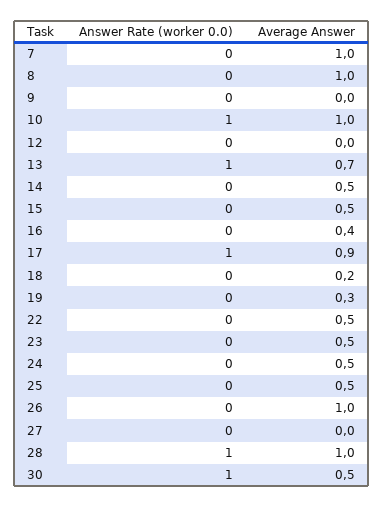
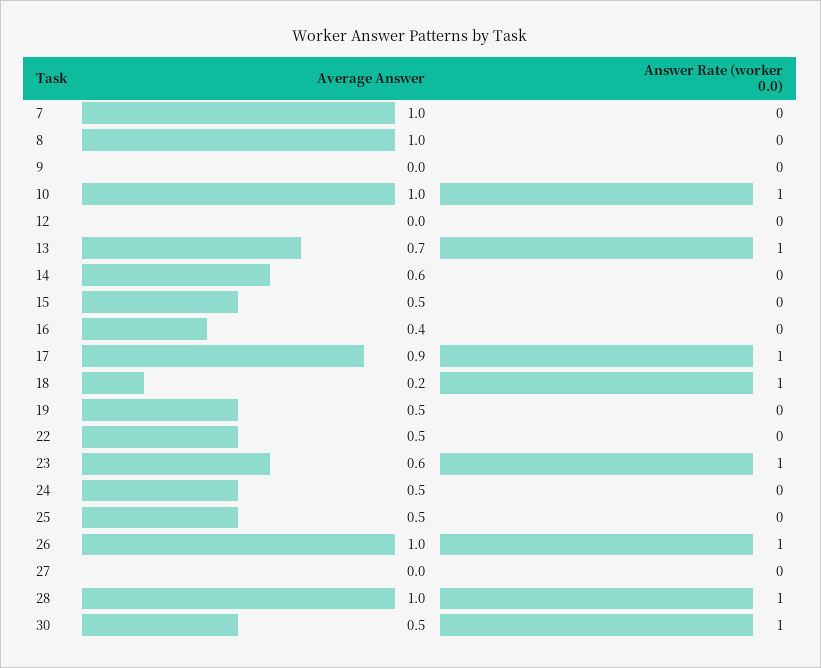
Average Answer, 14: 0.5 -> 0.6
Answer Rate (worker 0.0), 18: 0 -> 1
Average Answer, 19: 0.3 -> 0.5
Answer Rate (worker 0.0), 23: 0 -> 1
Average Answer, 23: 0.5 -> 0.6
Answer Rate (worker 0.0), 26: 0 -> 1

